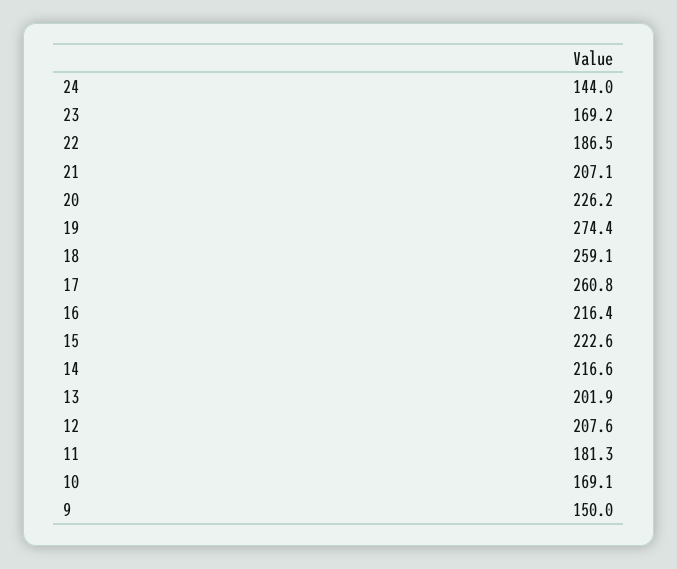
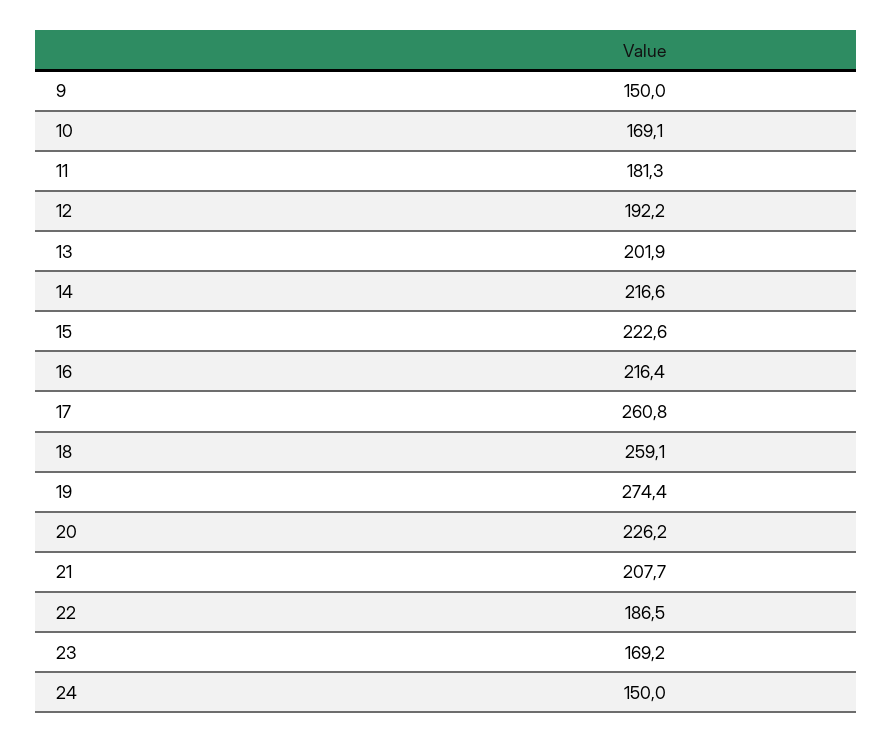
24: 144 -> 150
21: 207.1 -> 207.7
12: 207.6 -> 192.2

